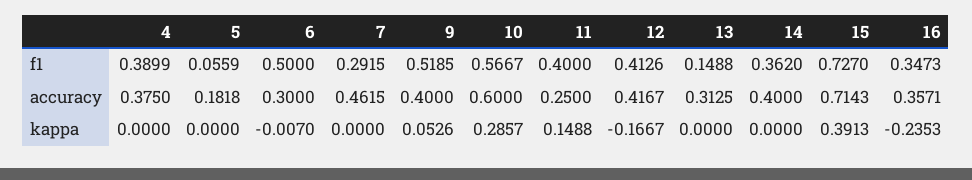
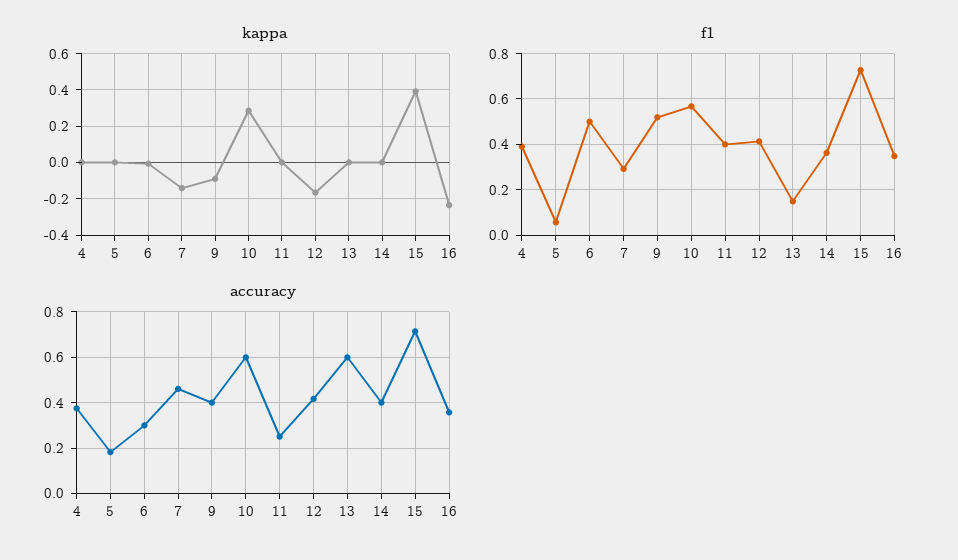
accuracy, 13: 0.3125 -> 0.6
kappa, 7: 0 -> -0.15
kappa, 9: 0.0526 -> -0.1
kappa, 11: 0.1488 -> 0

